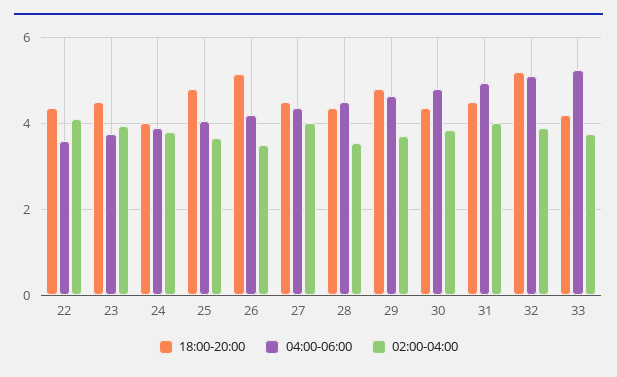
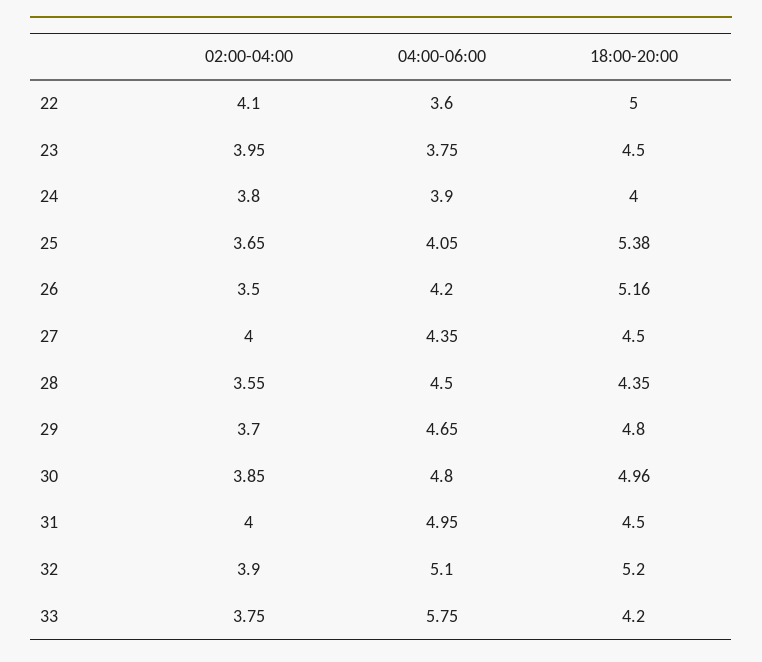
18:00-20:00, 22: 4.4 -> 5
18:00-20:00, 25: 4.8 -> 5.38
18:00-20:00, 30: 4.4 -> 4.96
04:00-06:00, 33: 5.2 -> 5.75

